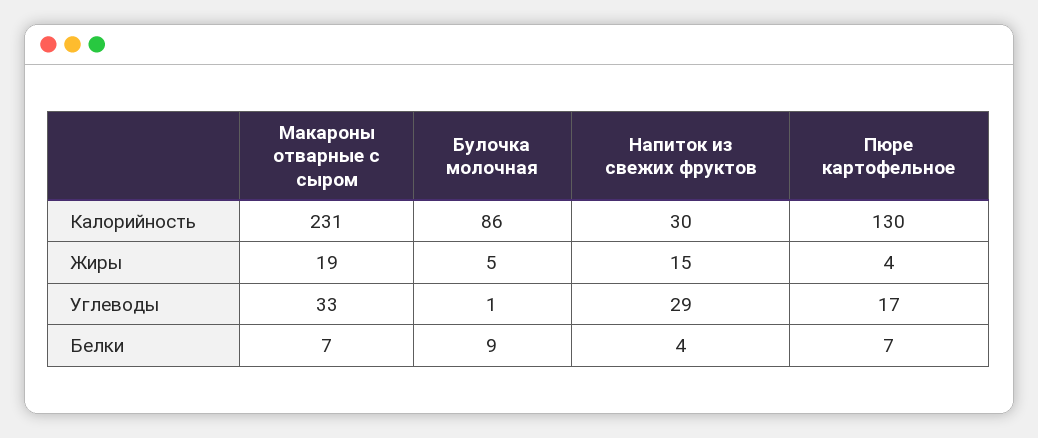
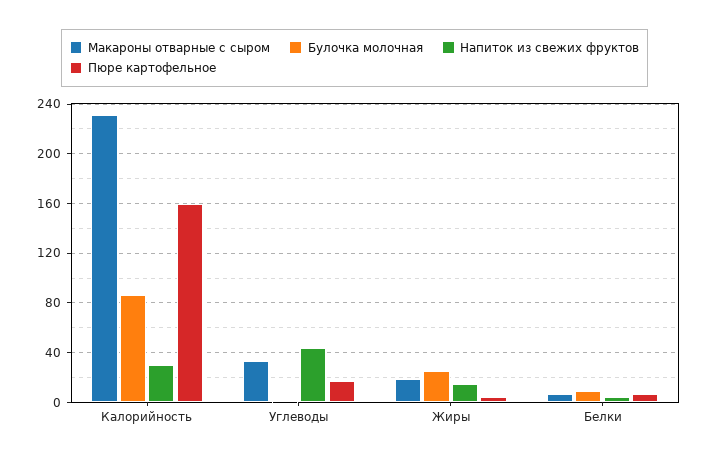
Пюре картофельное, Калорийность: 130 -> 160
Булочка молочная, Жиры: 5 -> 25
Напиток из свежих фруктов, Углеводы: 29 -> 45

